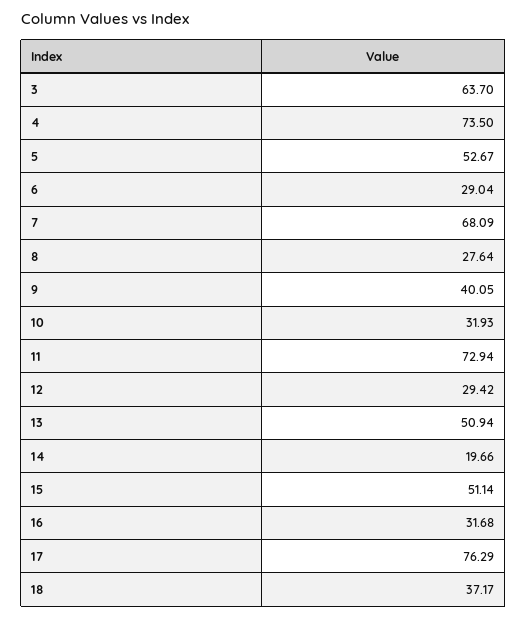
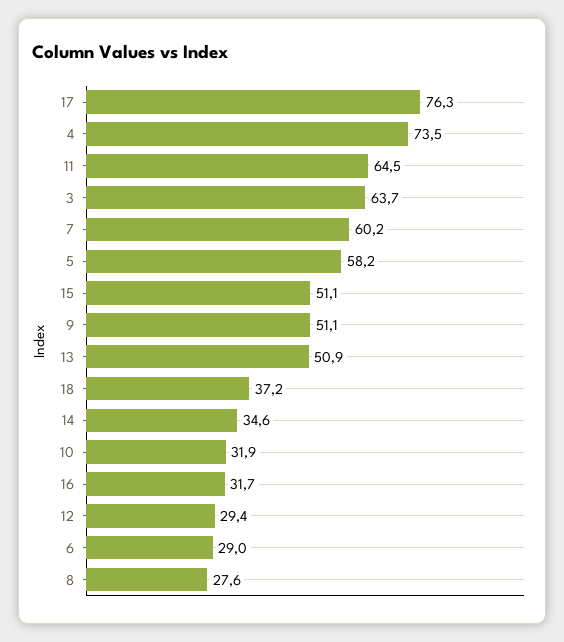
5: 52.67 -> 58.2
7: 68.09 -> 60.2
9: 40.05 -> 51.1
11: 72.94 -> 64.5
14: 19.66 -> 34.6

